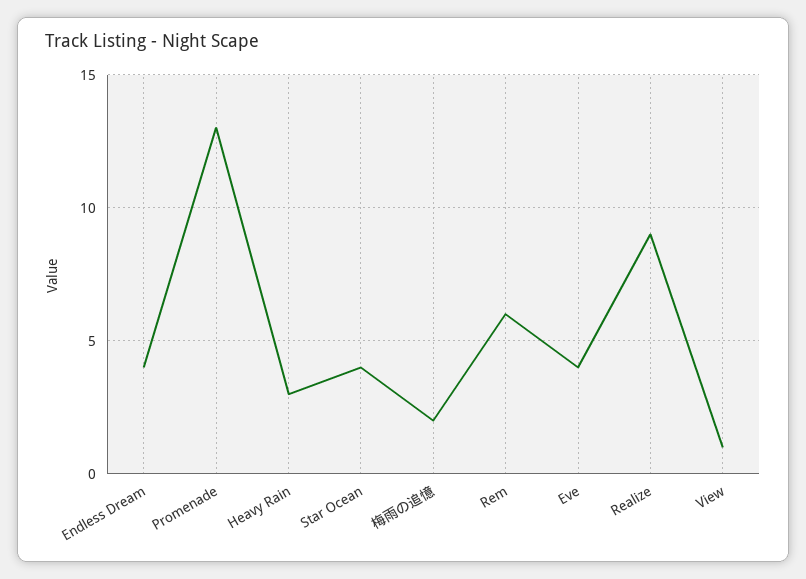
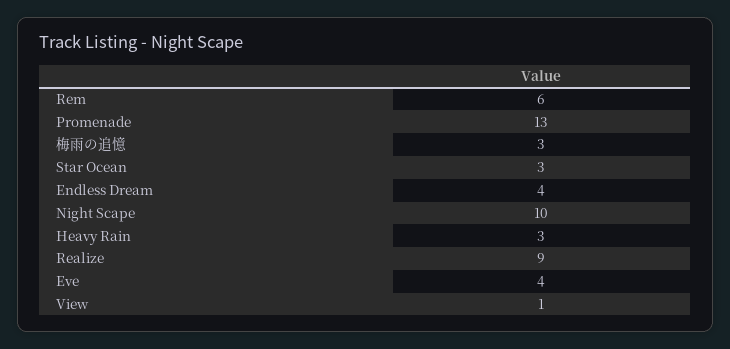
Star Ocean: 4 -> 3
梅雨の追憶: 2 -> 3
Night Scape: none -> 10

